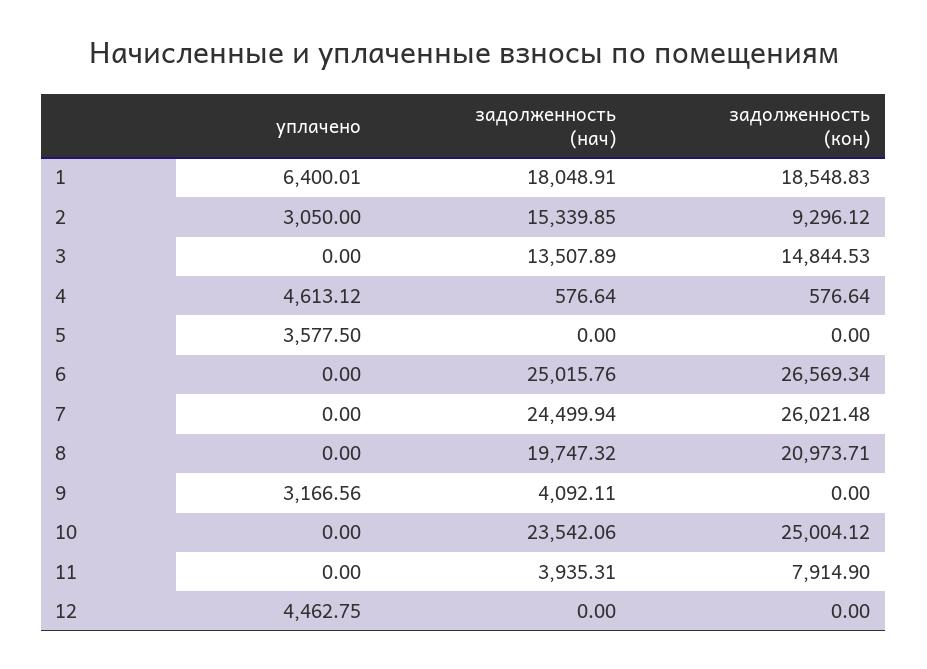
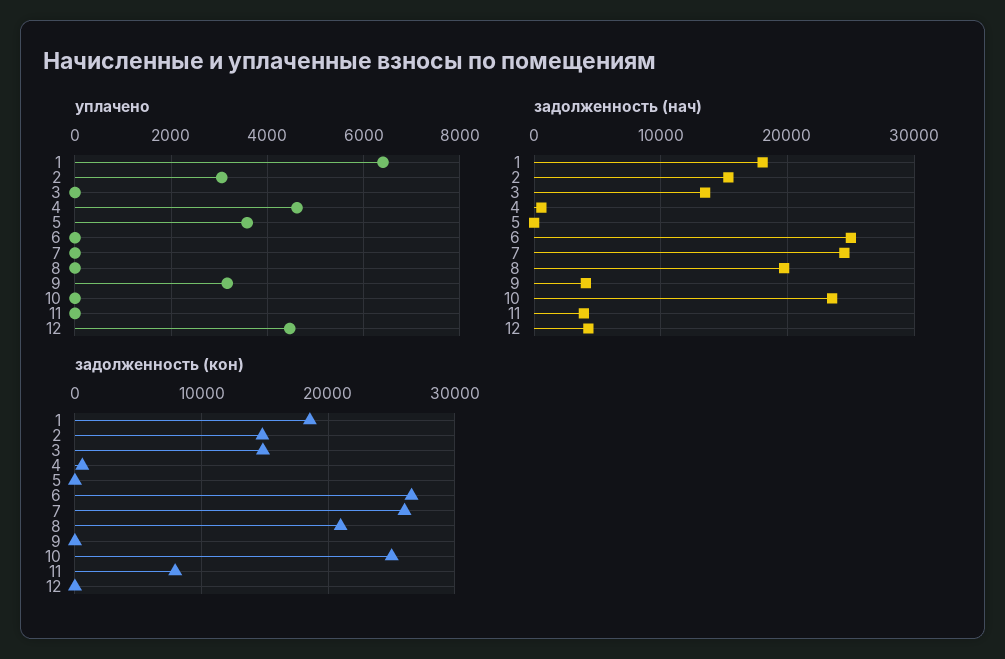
задолженность (кон), 2: 9296.12 -> 15000
задолженность (нач), 12: 0 -> 4000

